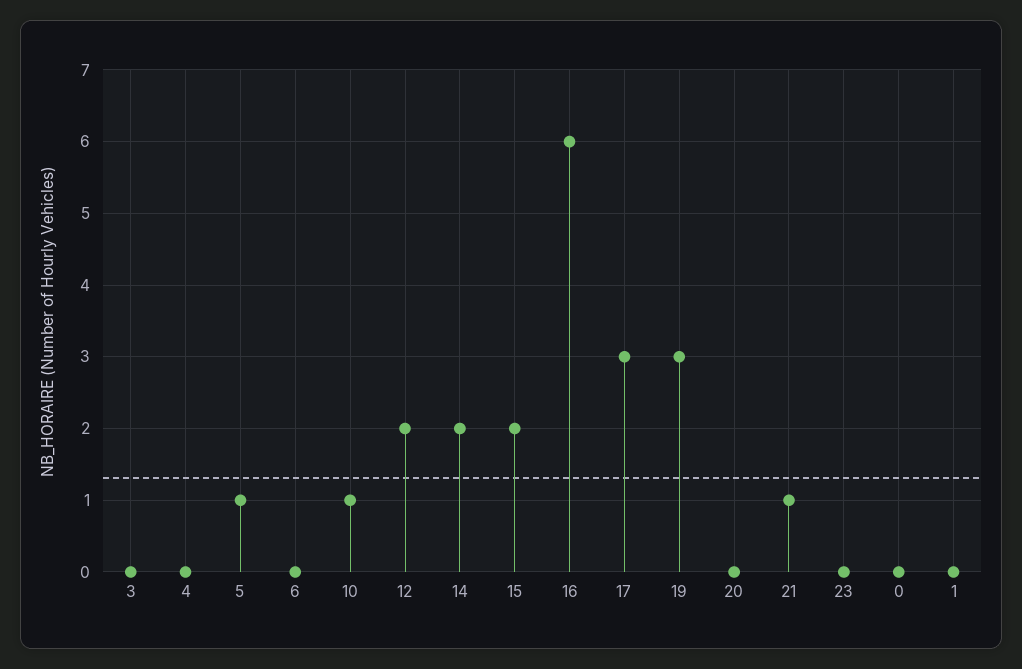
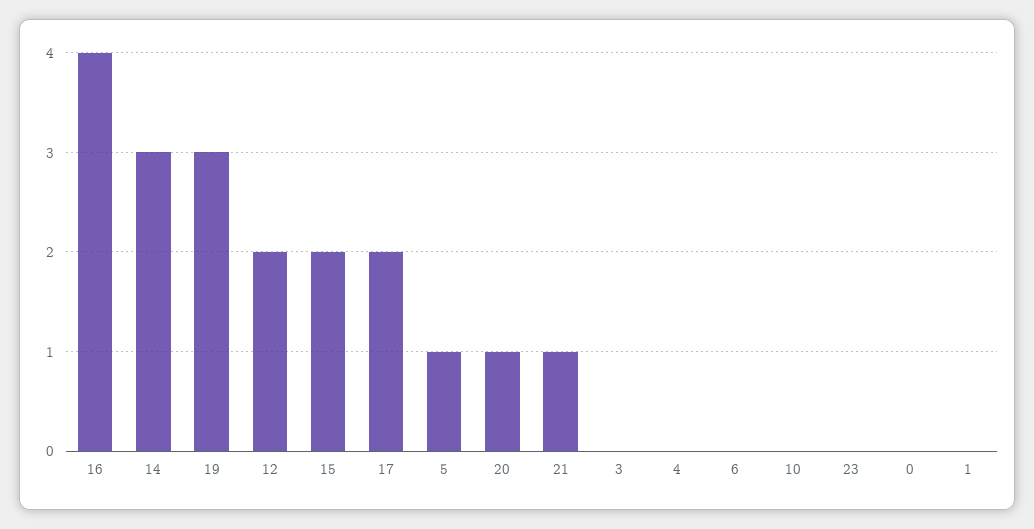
10: 1 -> 0
14: 2 -> 3
16: 6 -> 4
17: 3 -> 2
20: 0 -> 1

